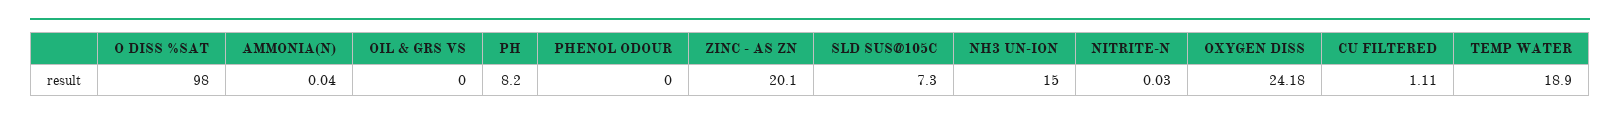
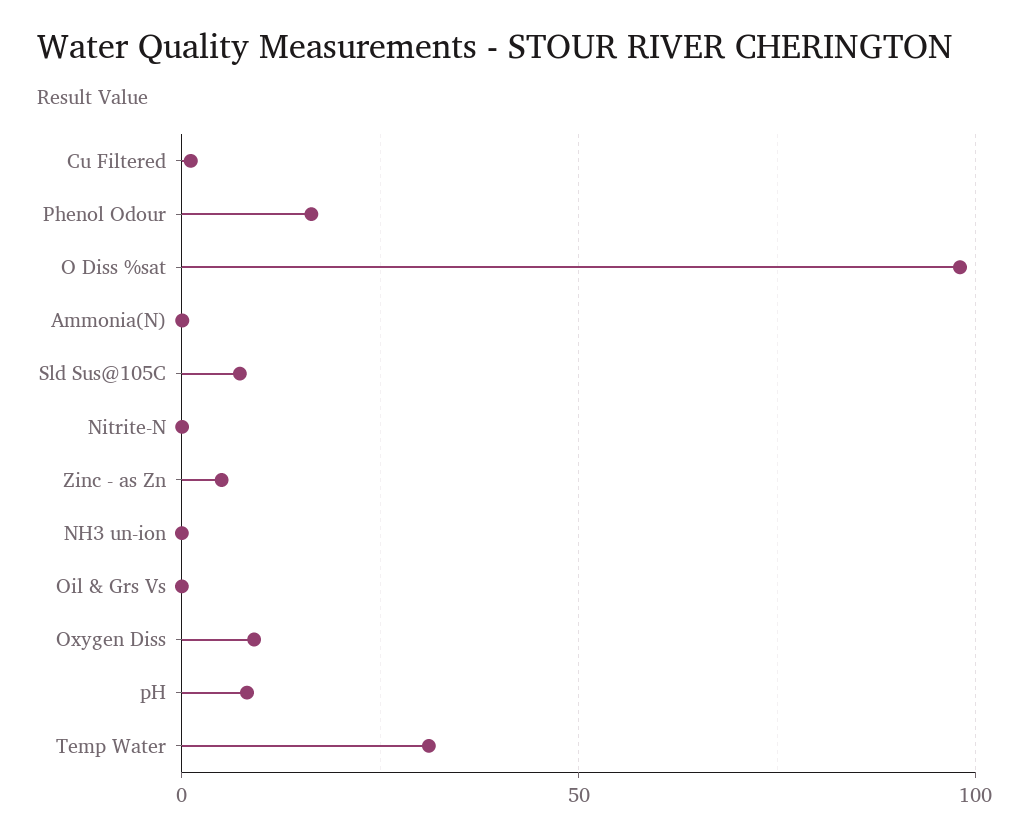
PHENOL ODOUR: 0 -> 15
ZINC - AS ZN: 20.1 -> 5
NH3 UN-ION: 15 -> 0
OXYGEN DISS: 24.18 -> 10
TEMP WATER: 18.9 -> 30

